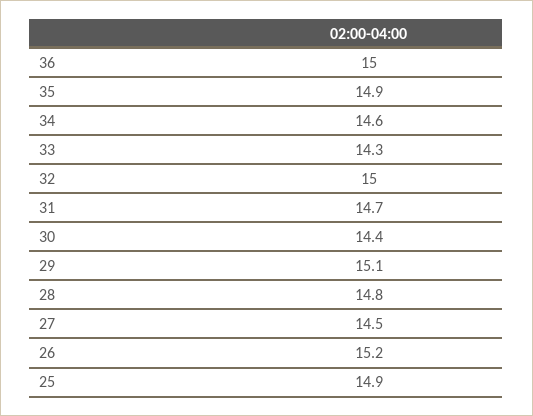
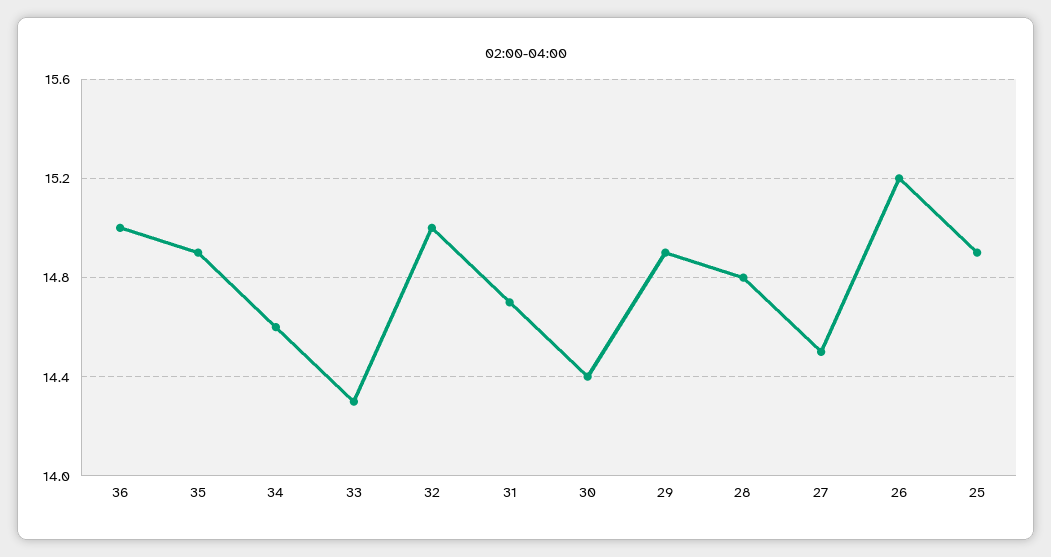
29: 15.1 -> 14.9

